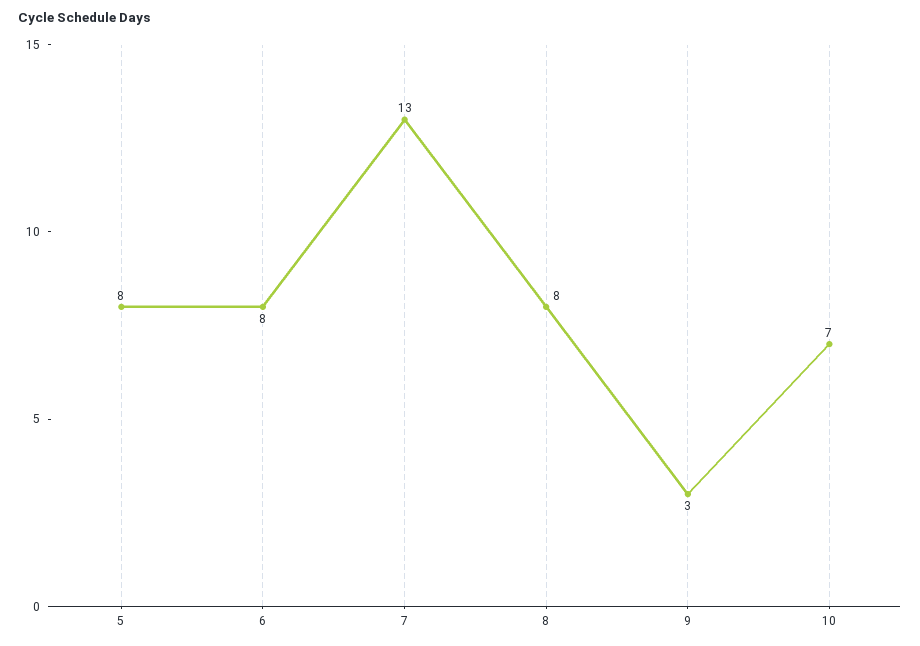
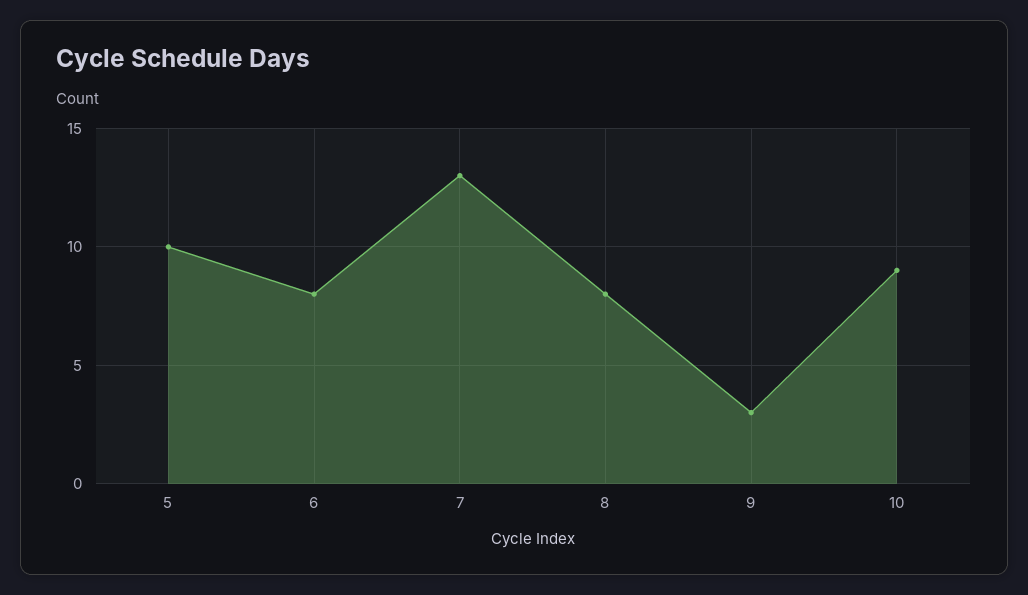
5: 8 -> 10
10: 7 -> 9

